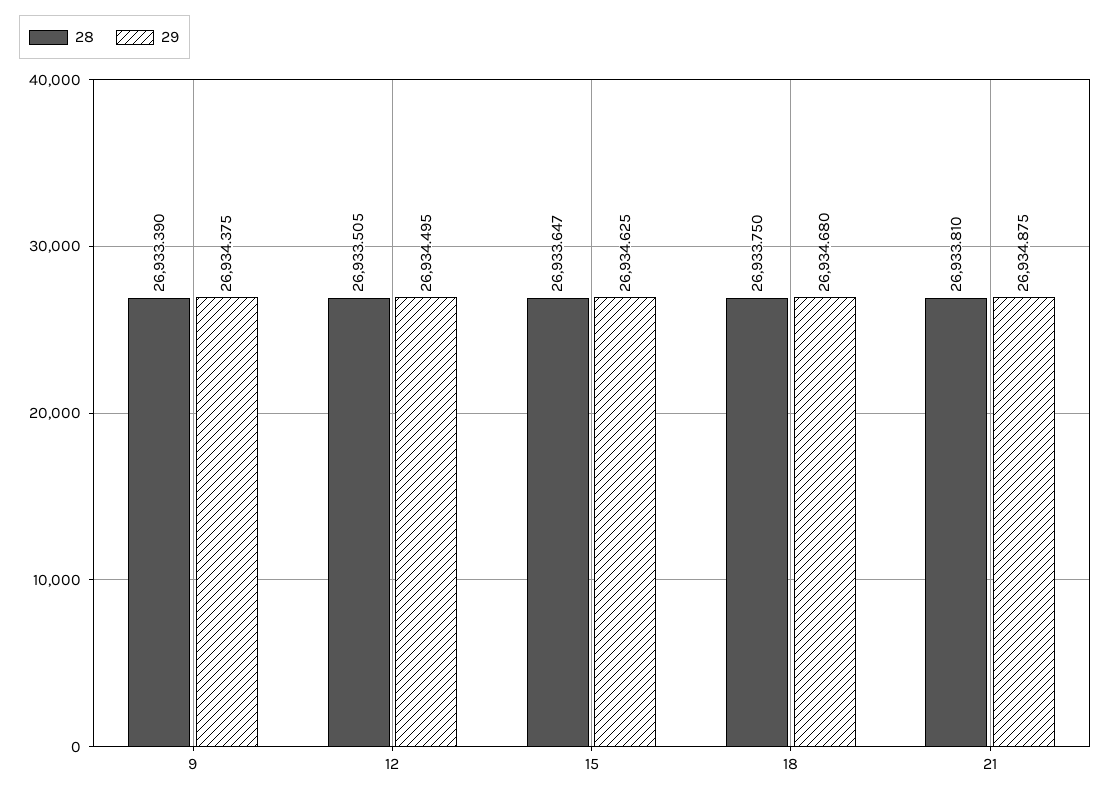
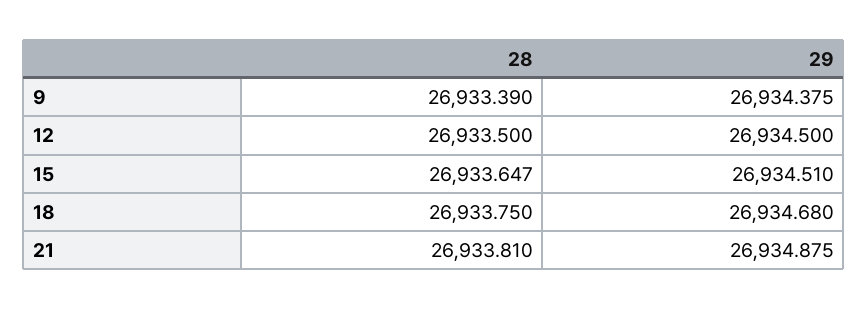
28, 12: 26933.505 -> 26933.5
29, 12: 26934.495 -> 26934.5
29, 15: 26934.625 -> 26934.51

